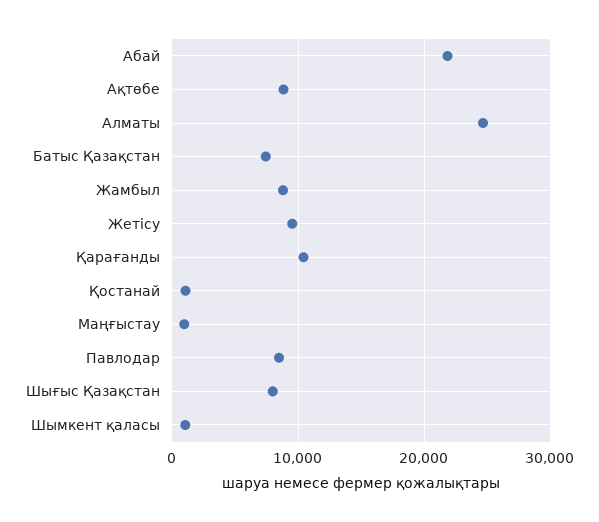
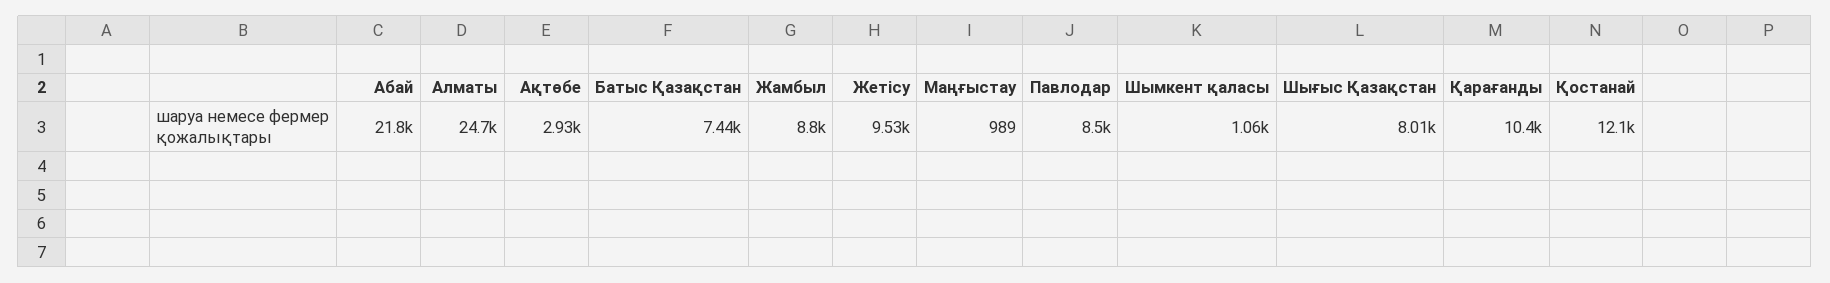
Ақтөбе: 9000 -> 2930
Қостанай: 1000 -> 12100

